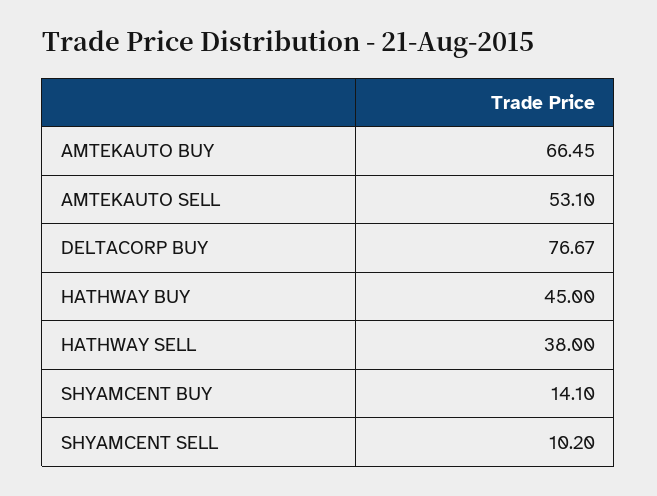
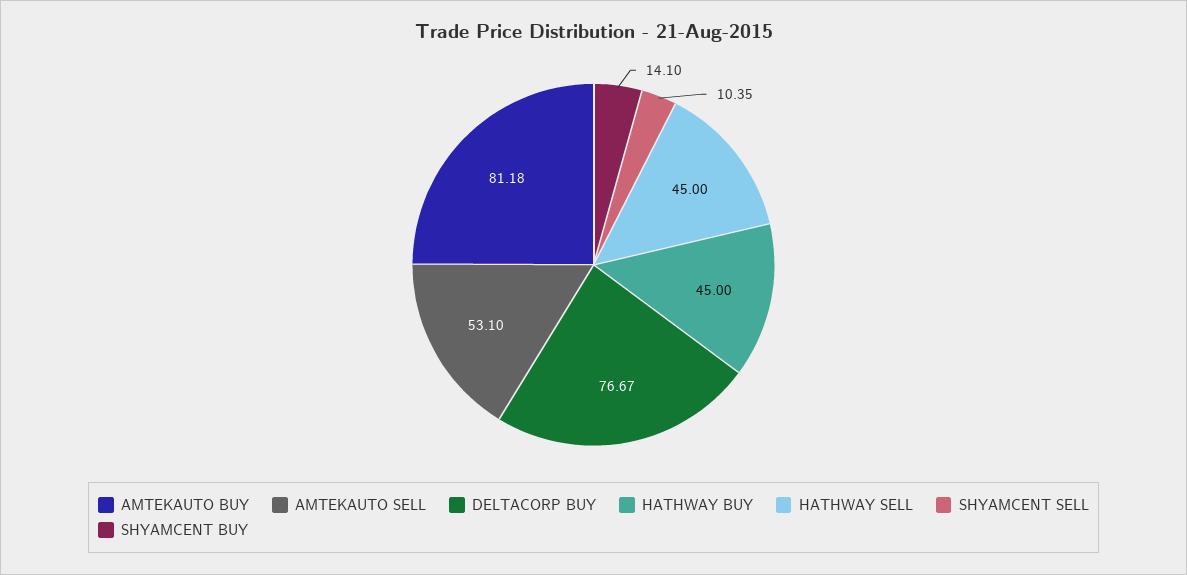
AMTEKAUTO BUY: 66.45 -> 81.18
HATHWAY SELL: 38 -> 45
SHYAMCENT SELL: 10.2 -> 10.35

